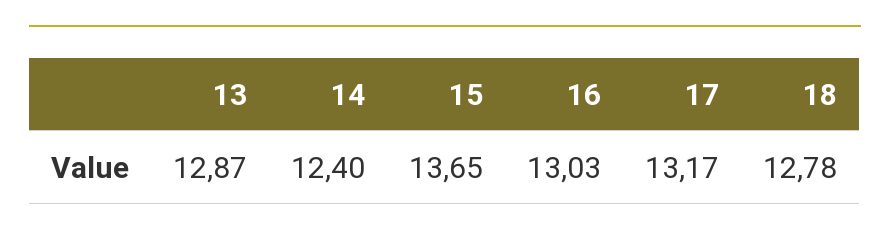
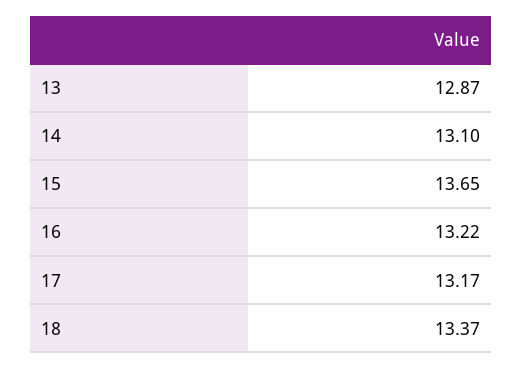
14: 12.4 -> 13.1
16: 13.03 -> 13.22
18: 12.78 -> 13.37

